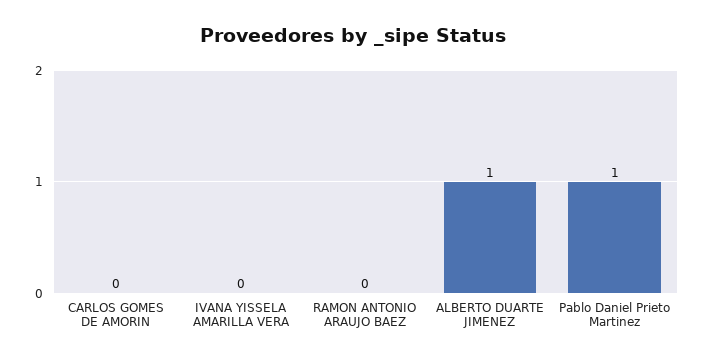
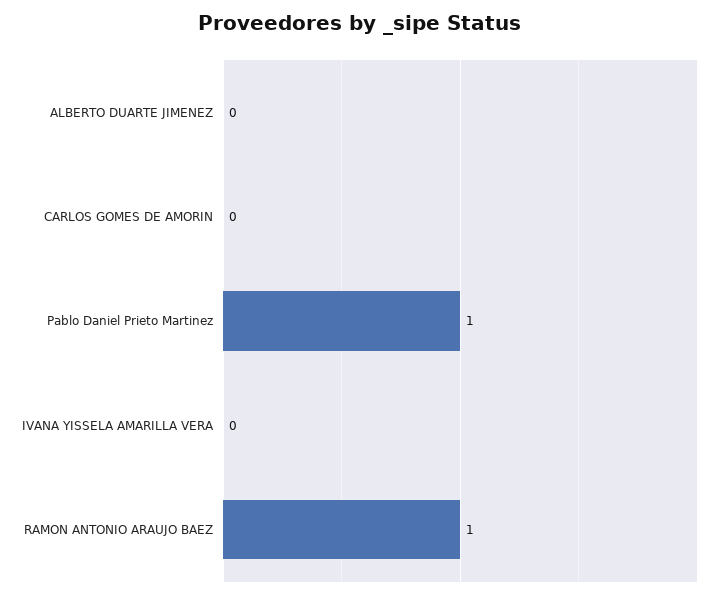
RAMON ANTONIO ARAUJO BAEZ: 0 -> 1
ALBERTO DUARTE JIMENEZ: 1 -> 0

